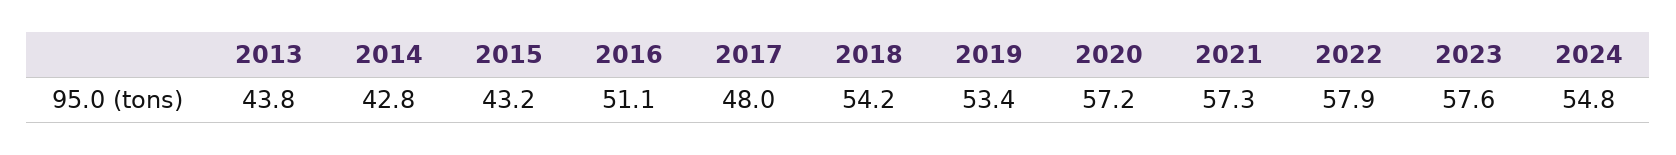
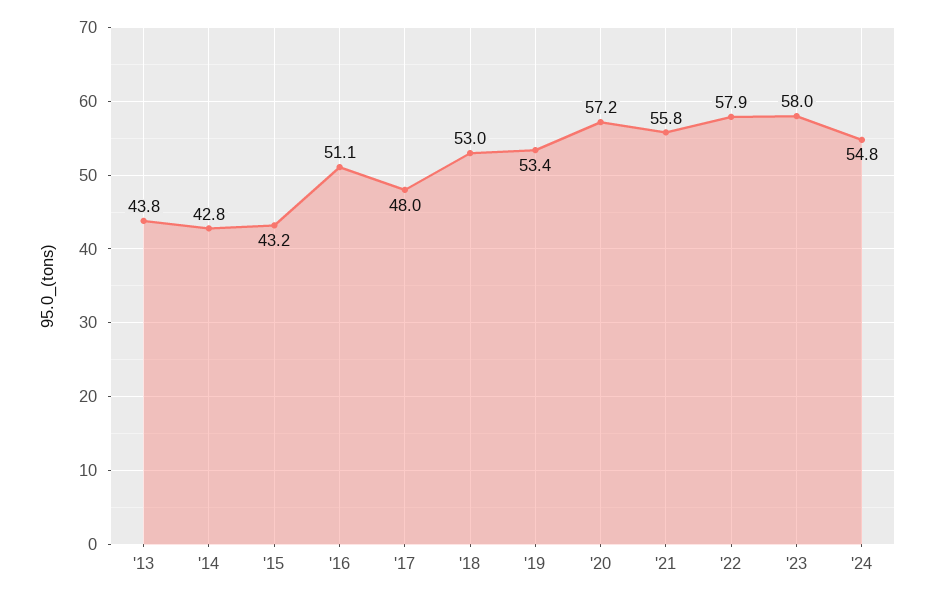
2018: 54.2 -> 53
2021: 57.3 -> 55.8
2023: 57.6 -> 58

